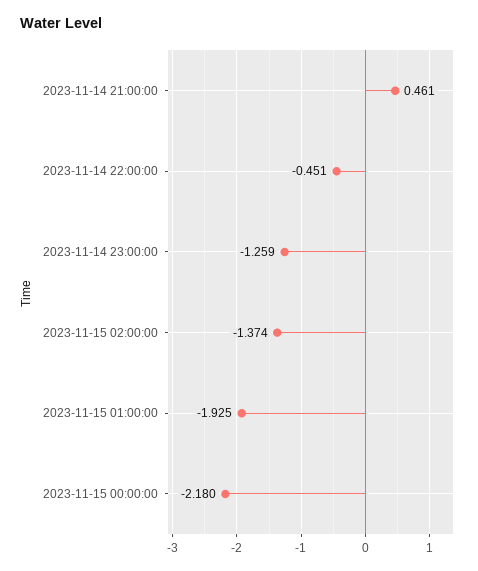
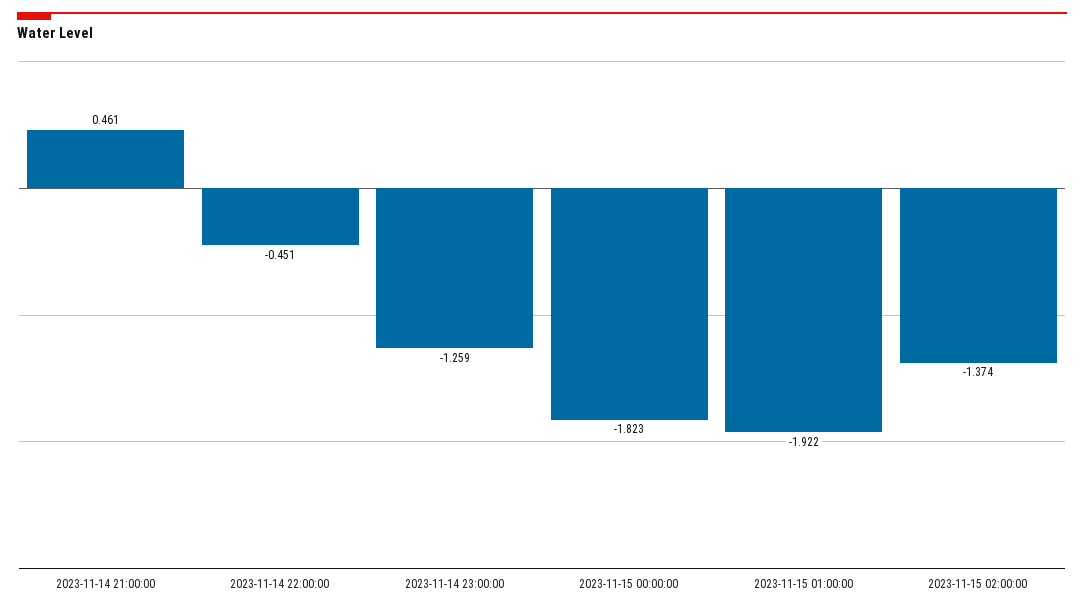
2023-11-15 01:00:00: -1.925 -> -1.922
2023-11-15 00:00:00: -2.18 -> -1.823

